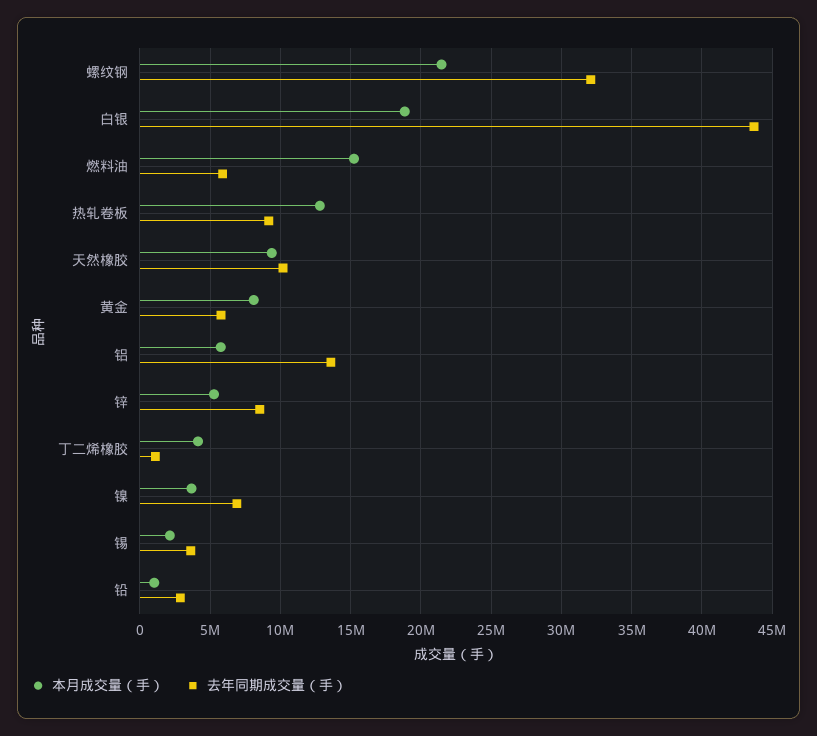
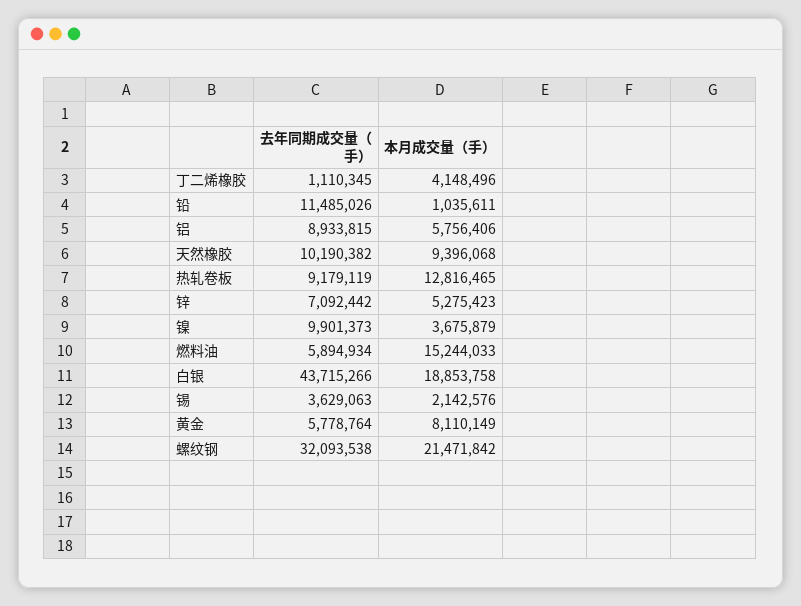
去年同期成交量（手）, 铝: 13500000 -> 8933815
去年同期成交量（手）, 锌: 8500000 -> 7092442
去年同期成交量（手）, 镍: 7000000 -> 9901373
去年同期成交量（手）, 铅: 3000000 -> 11485026

